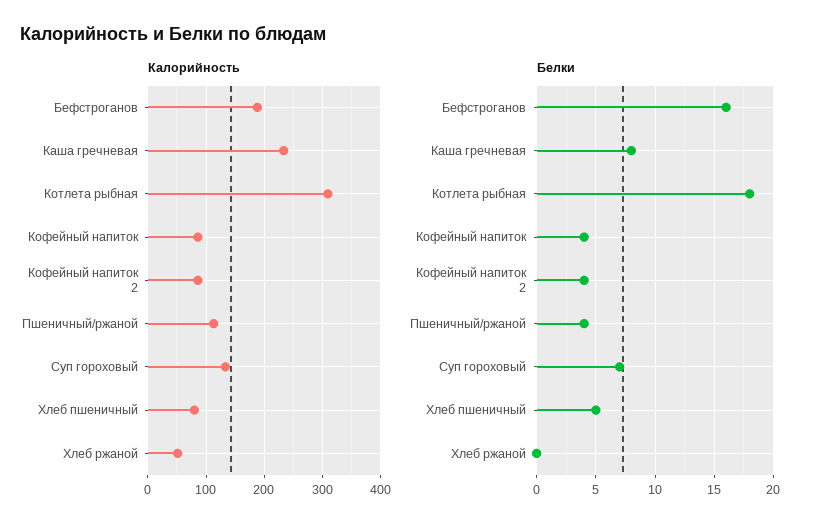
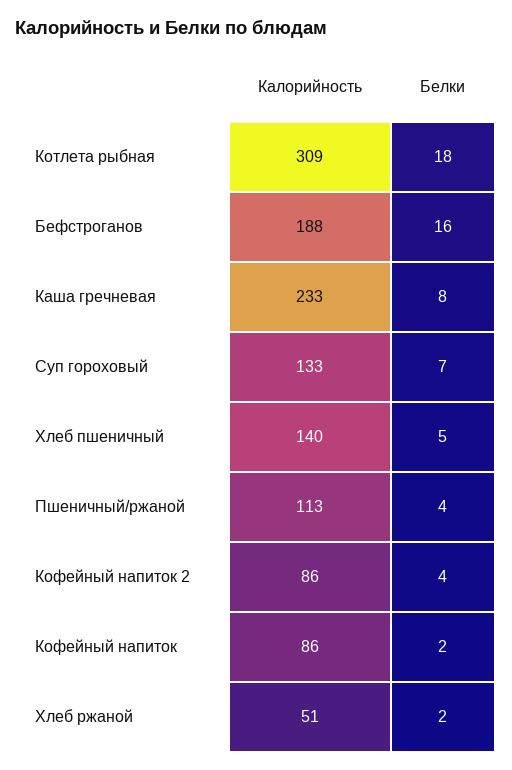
Калорийность, Хлеб пшеничный: 80 -> 140
Белки, Кофейный напиток: 4 -> 2
Белки, Хлеб ржаной: 0 -> 2

